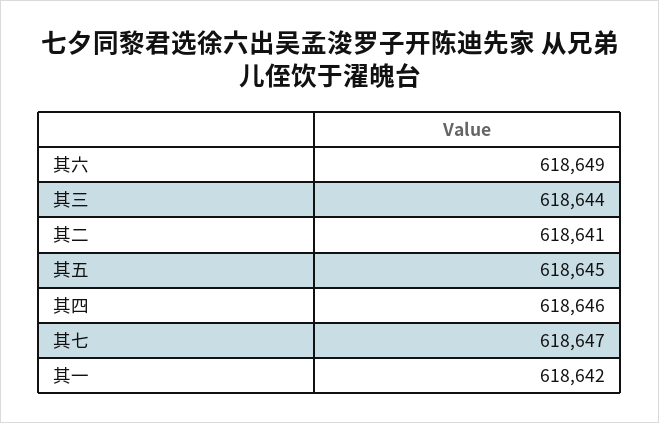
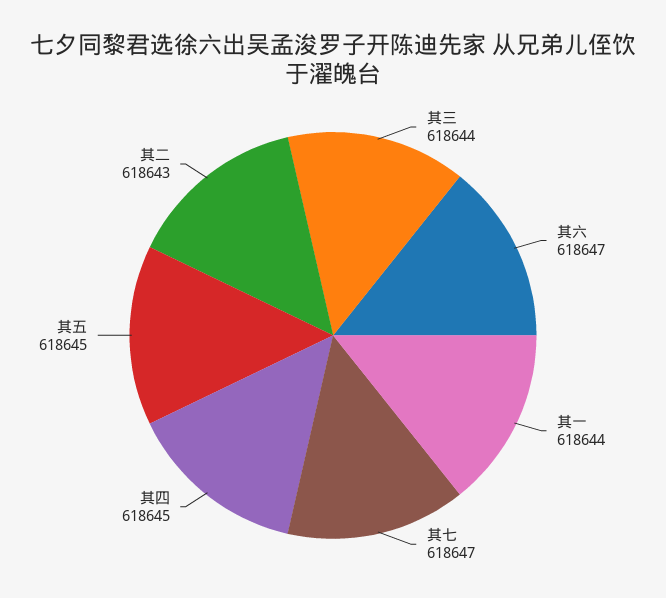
其六: 618649 -> 618647
其二: 618641 -> 618643
其四: 618646 -> 618645
其一: 618642 -> 618644

